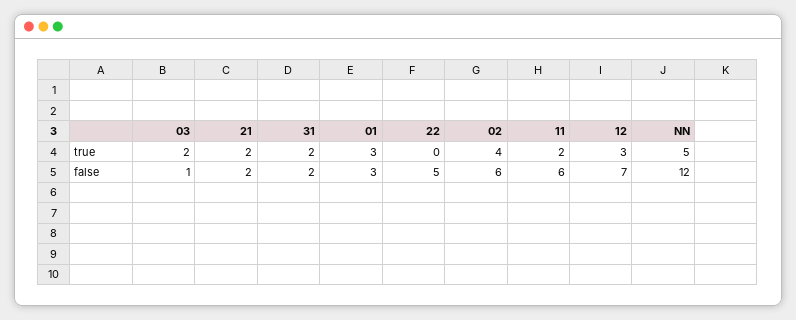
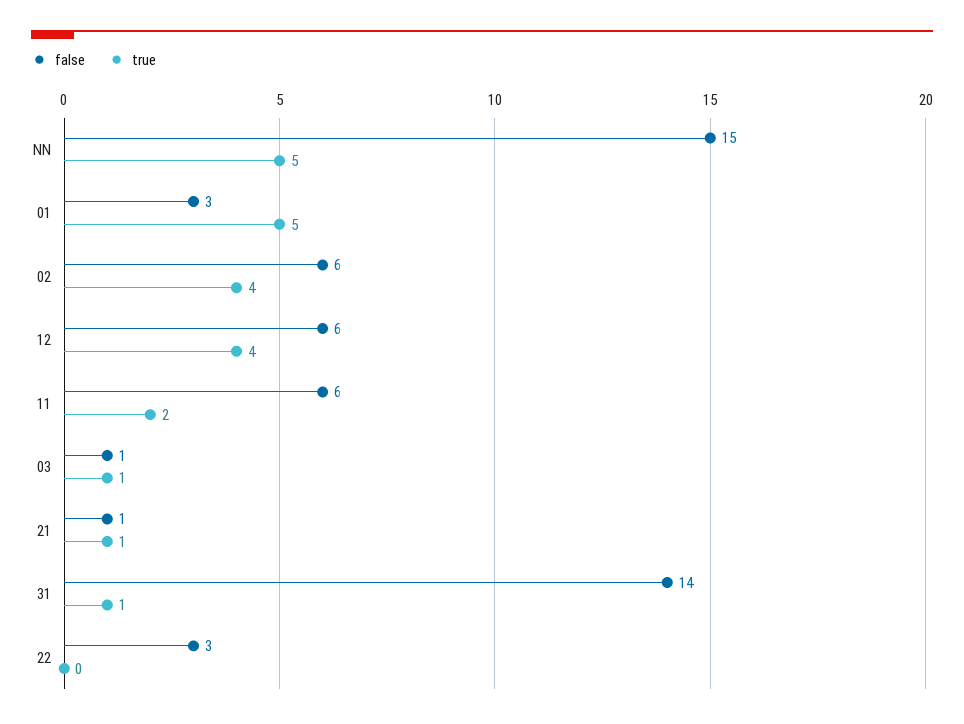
true, 03: 2 -> 1
true, 21: 2 -> 1
true, 31: 2 -> 1
true, 01: 3 -> 5
true, 12: 3 -> 4
false, 21: 2 -> 1
false, 31: 2 -> 14
false, 22: 5 -> 3
false, 12: 7 -> 6
false, NN: 12 -> 15

